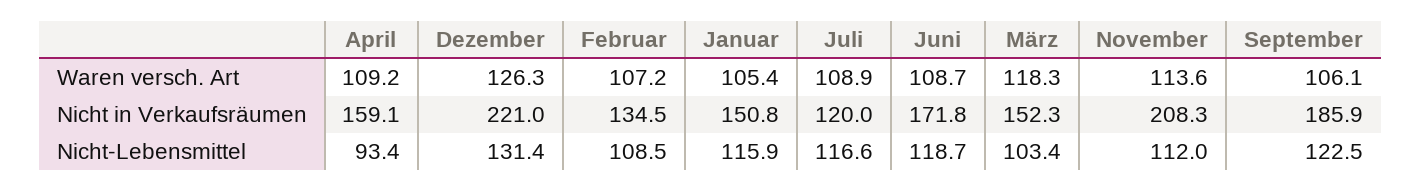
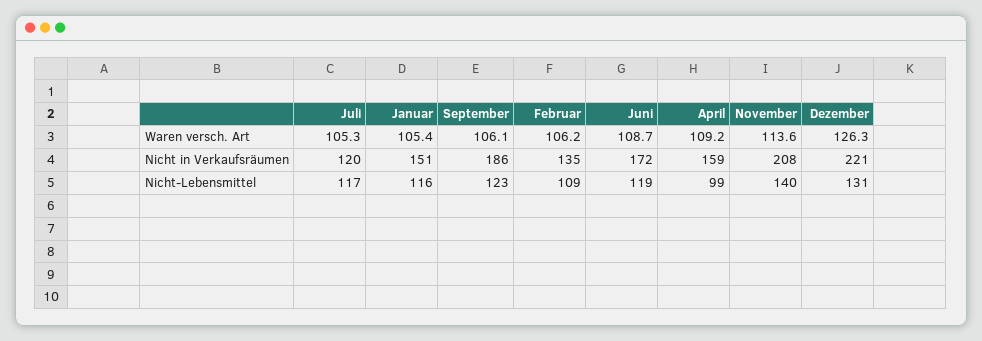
Februar, Waren versch. Art: 107.2 -> 106.2
Juli, Waren versch. Art: 108.9 -> 105.3
März, Waren versch. Art: 118.3 -> none
März, Nicht in Verkaufsräumen: 152.3 -> none
April, Nicht-Lebensmittel: 93.4 -> 99
März, Nicht-Lebensmittel: 103.4 -> none
November, Nicht-Lebensmittel: 112 -> 140

